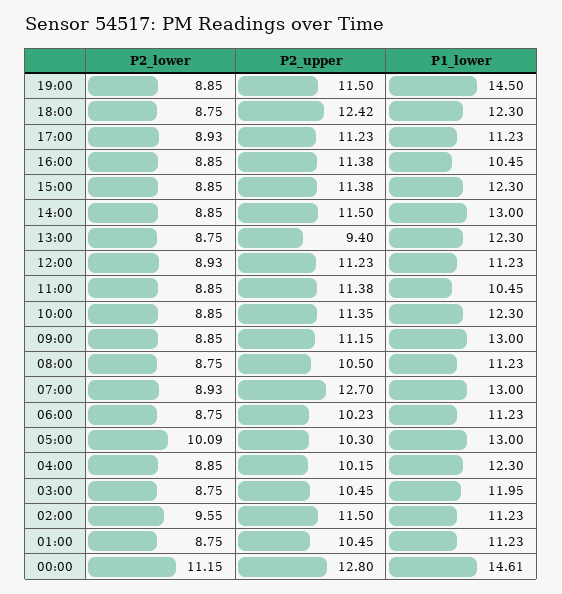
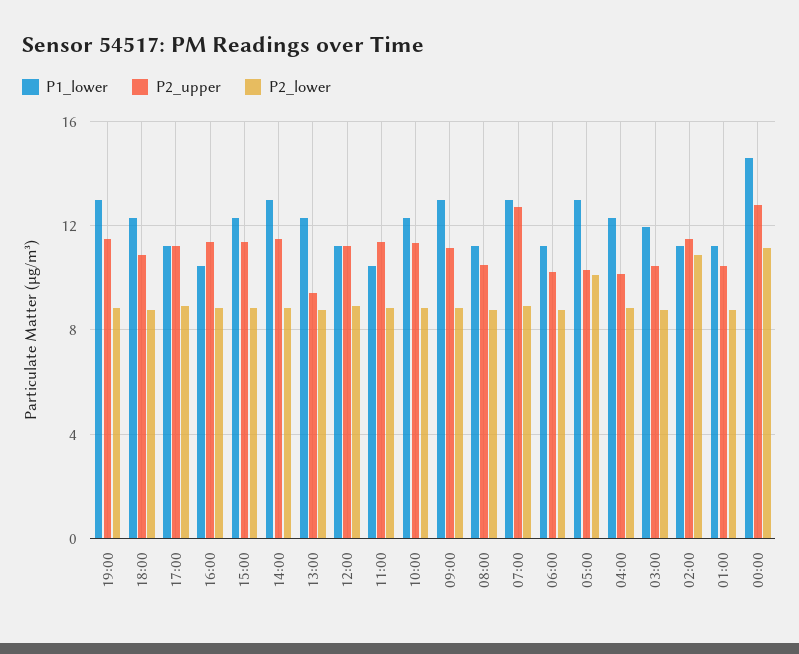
P1_lower, 19:00: 14.5 -> 13
P2_upper, 18:00: 12.42 -> 11
P2_lower, 02:00: 9.55 -> 11

